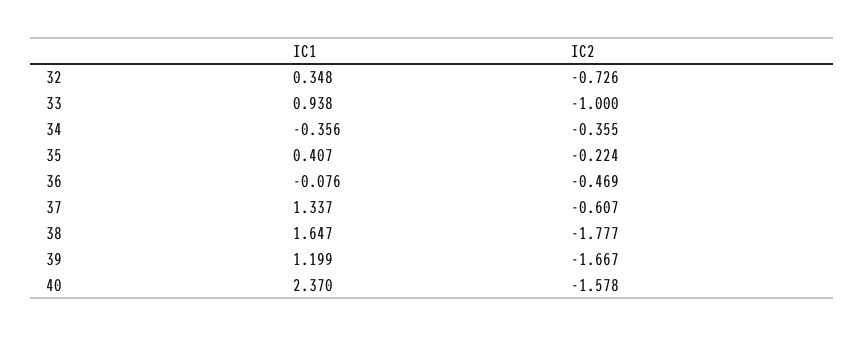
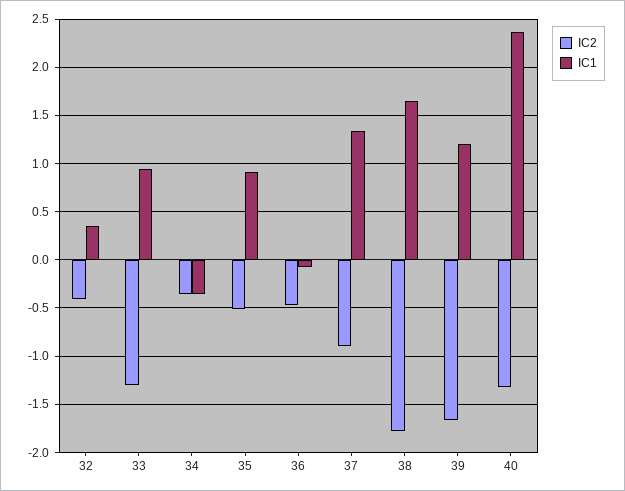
IC2, 32: -0.726 -> -0.4
IC2, 33: -1 -> -1.3
IC1, 35: 0.407 -> 0.9
IC2, 35: -0.224 -> -0.5
IC2, 37: -0.607 -> -0.9
IC2, 40: -1.578 -> -1.3

